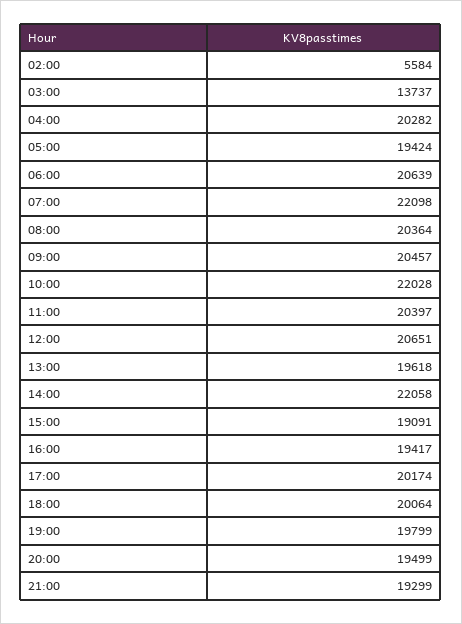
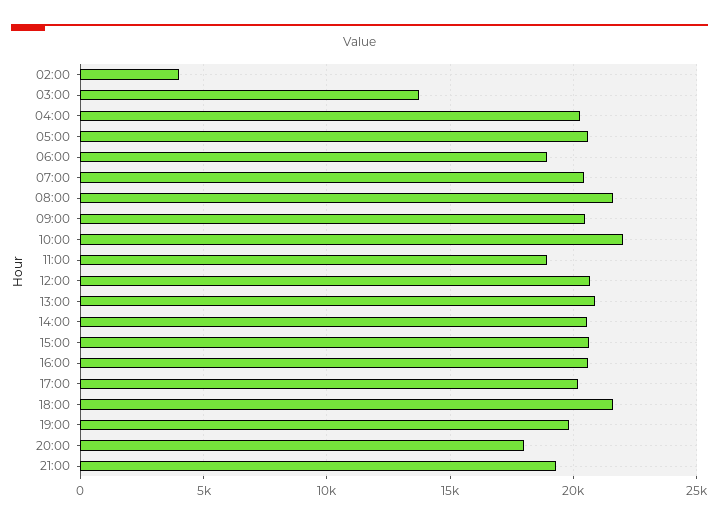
02:00: 5584 -> 4000
05:00: 19424 -> 20500
06:00: 20639 -> 19000
07:00: 22098 -> 20500
08:00: 20364 -> 21500
11:00: 20397 -> 19000
13:00: 19618 -> 21000
14:00: 22058 -> 20500
15:00: 19091 -> 20500
16:00: 19417 -> 20500
18:00: 20064 -> 21500
20:00: 19499 -> 18000

